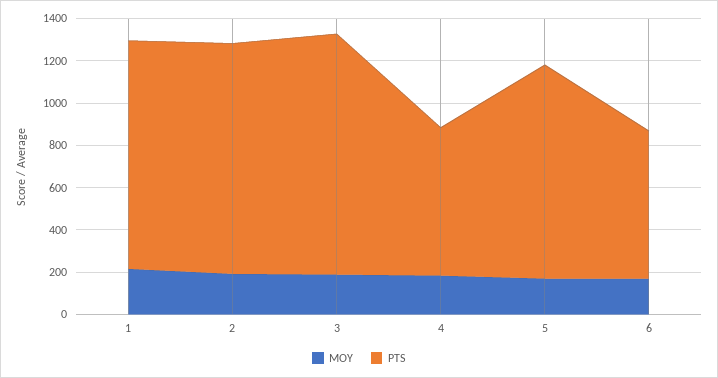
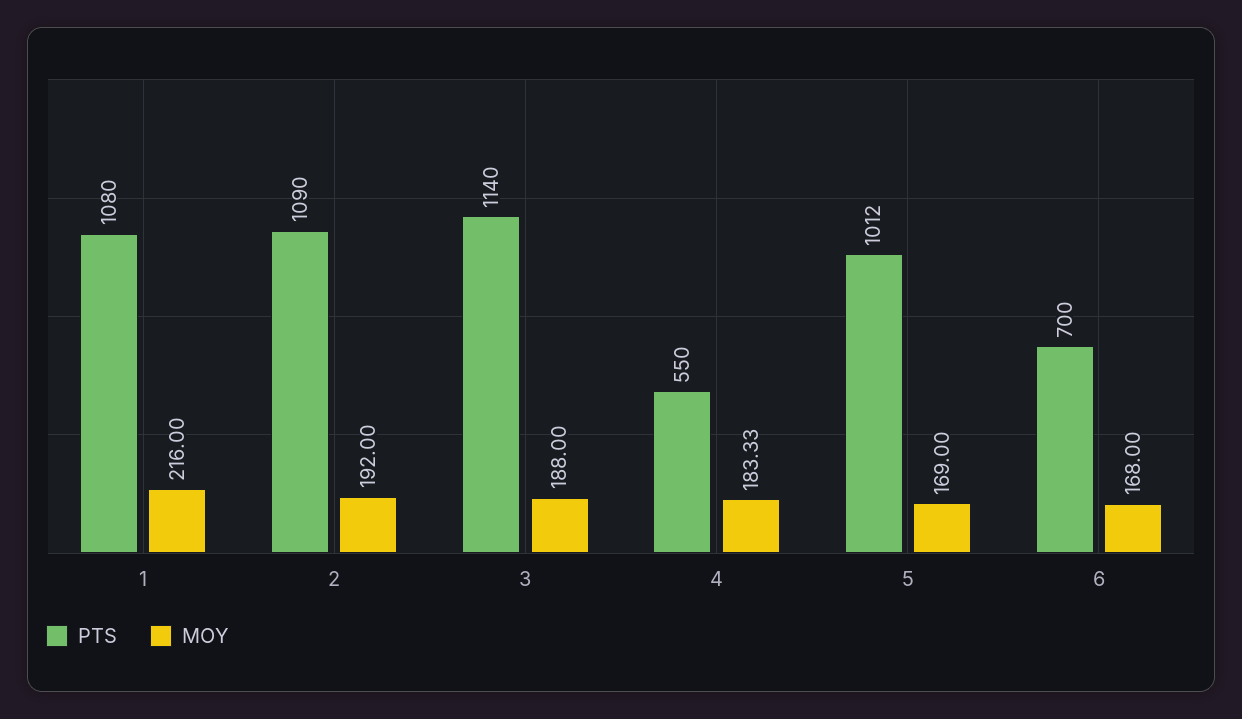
PTS, 4: 700 -> 550

